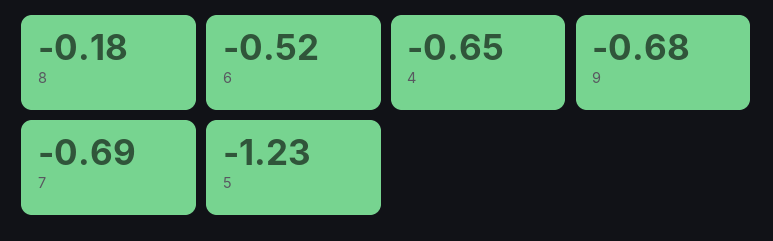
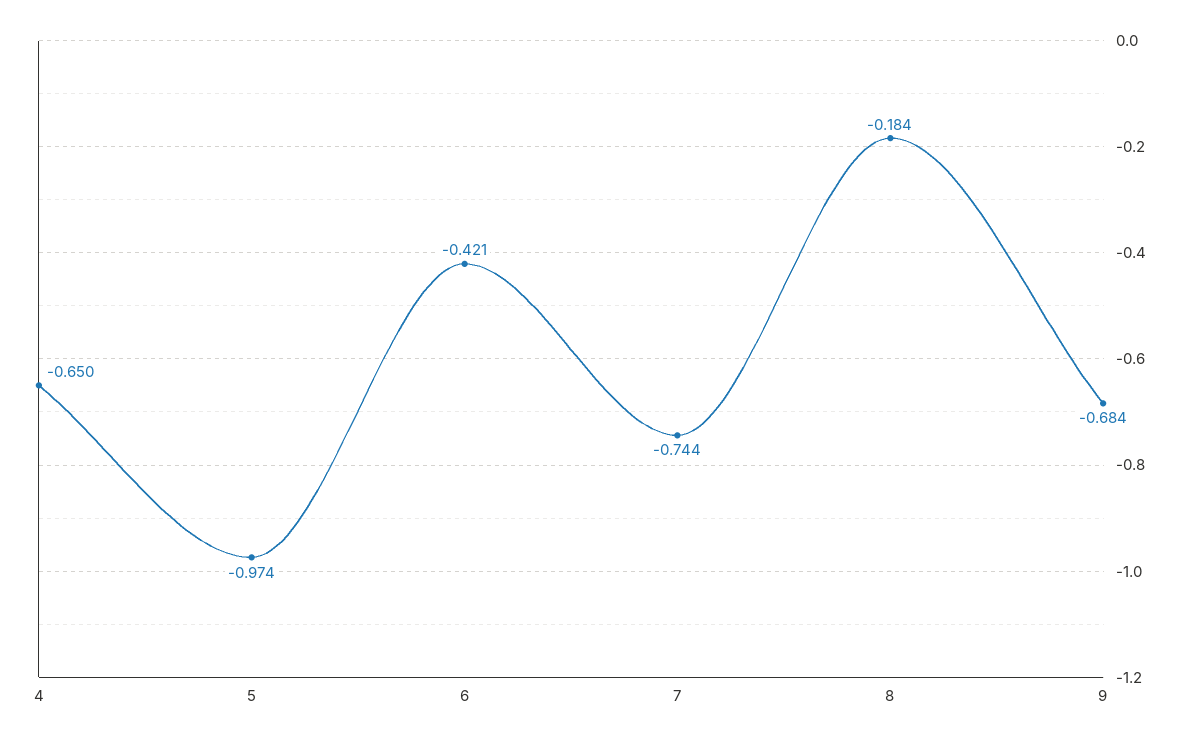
6: -0.52 -> -0.421
7: -0.69 -> -0.744
5: -1.23 -> -0.974

